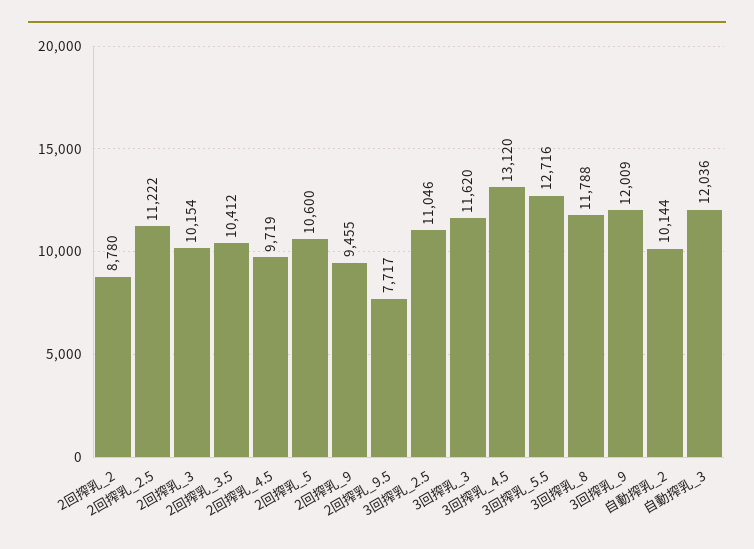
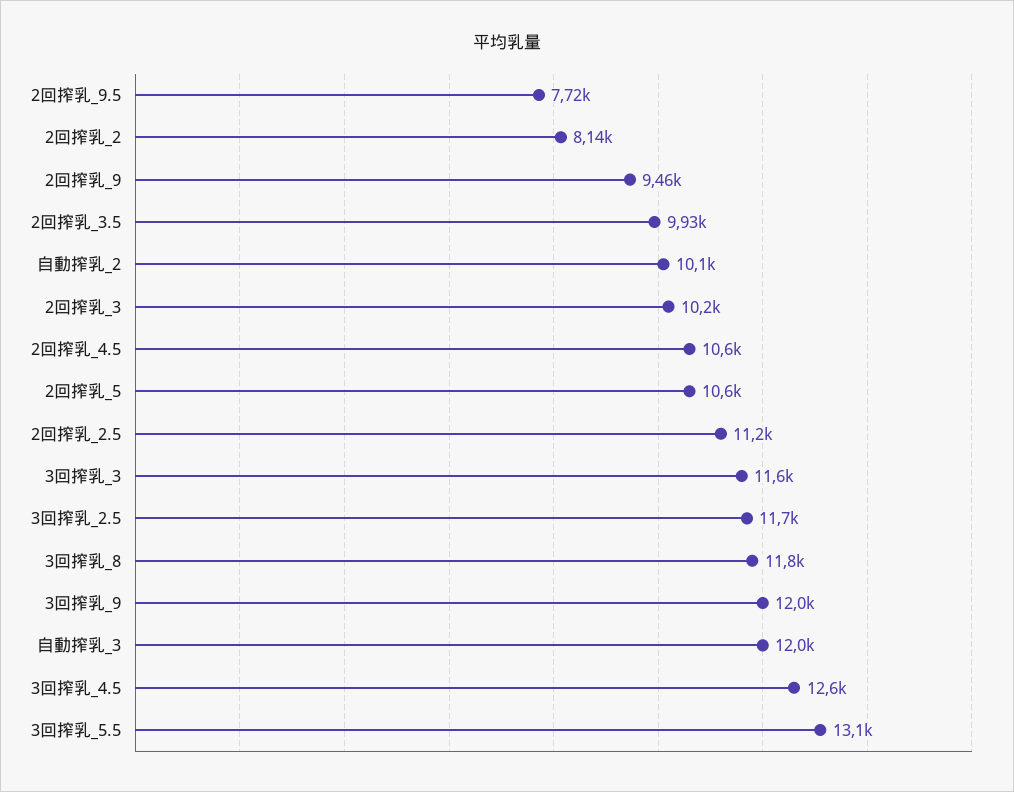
2回搾乳_2: 8780 -> 8140
2回搾乳_3.5: 10412 -> 9930
2回搾乳_4.5: 9719 -> 10600
3回搾乳_2.5: 11046 -> 11700
3回搾乳_4.5: 13120 -> 12600
3回搾乳_5.5: 12716 -> 13100

